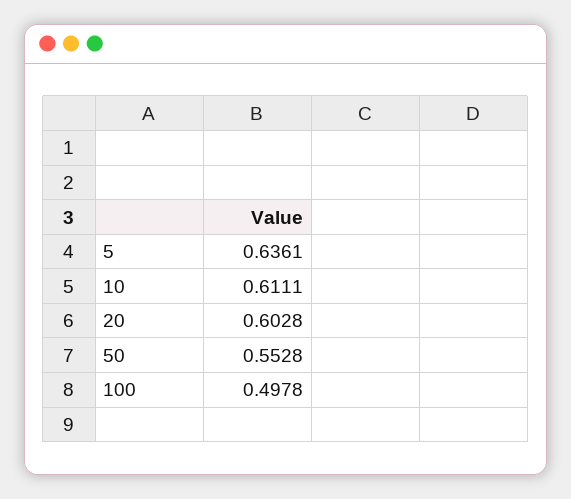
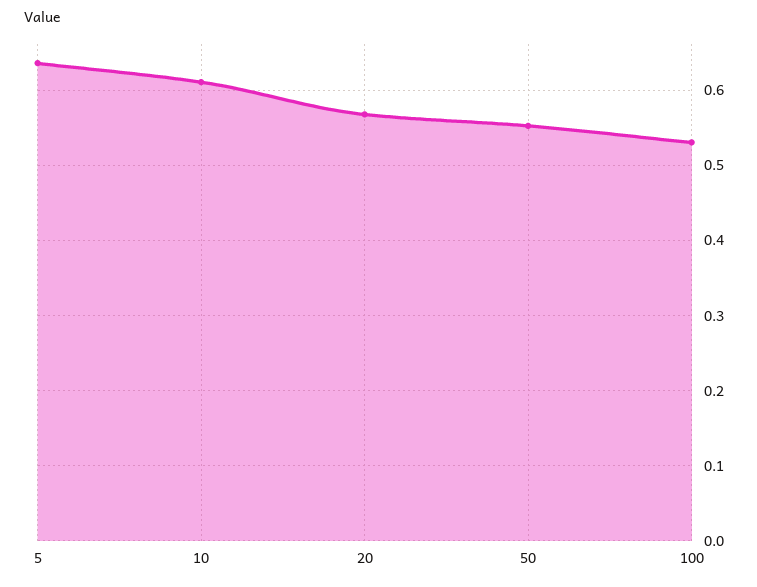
20: 0.6028 -> 0.57
100: 0.4978 -> 0.53

